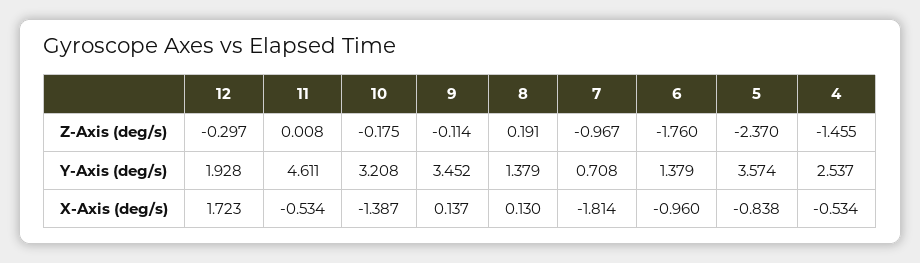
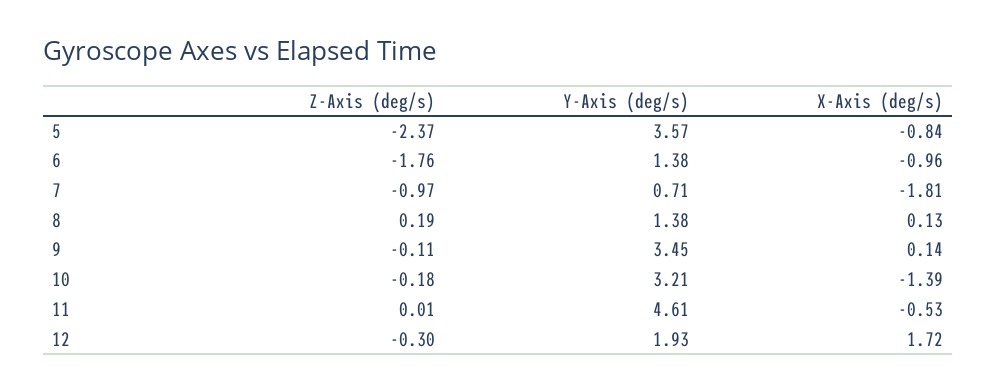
4, Z-Axis (deg/s): -1.455 -> none
4, Y-Axis (deg/s): 2.537 -> none
4, X-Axis (deg/s): -0.534 -> none

